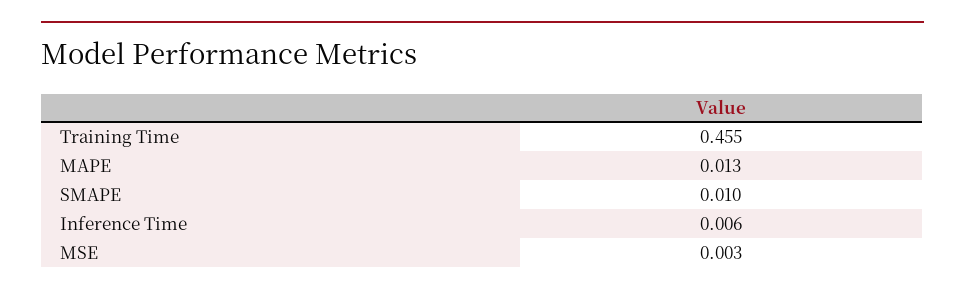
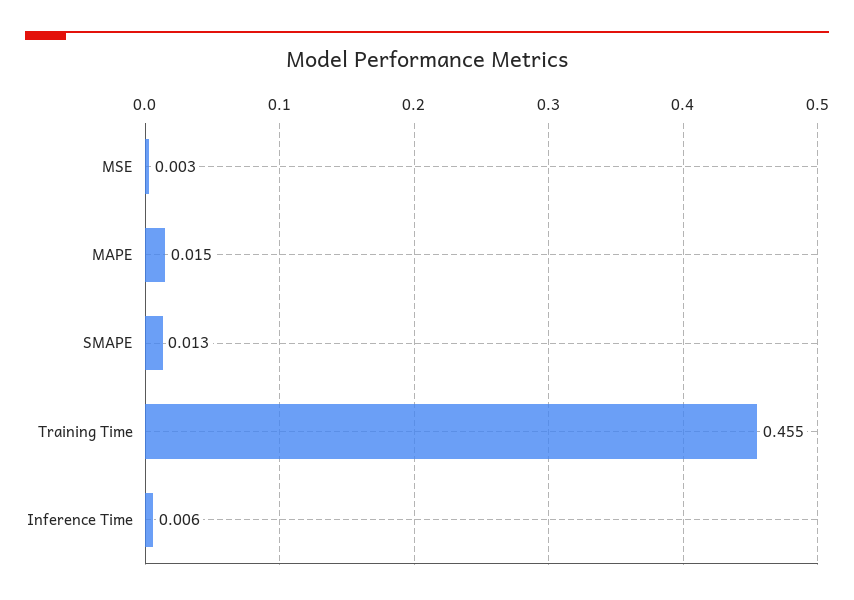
MAPE: 0.013 -> 0.015
SMAPE: 0.01 -> 0.013

